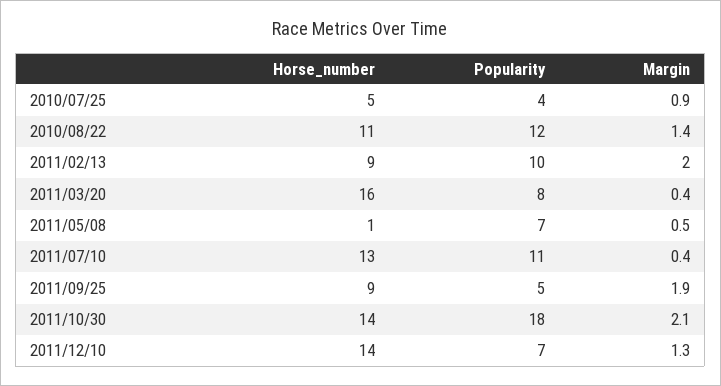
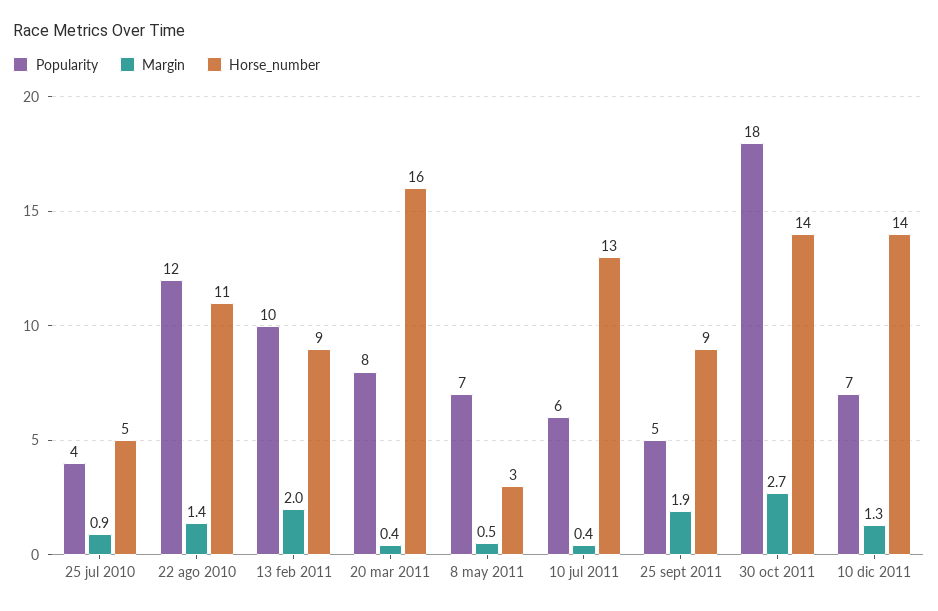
Horse_number, 2011/05/08: 1 -> 3
Popularity, 2011/07/10: 11 -> 6
Margin, 2011/10/30: 2.1 -> 2.7

